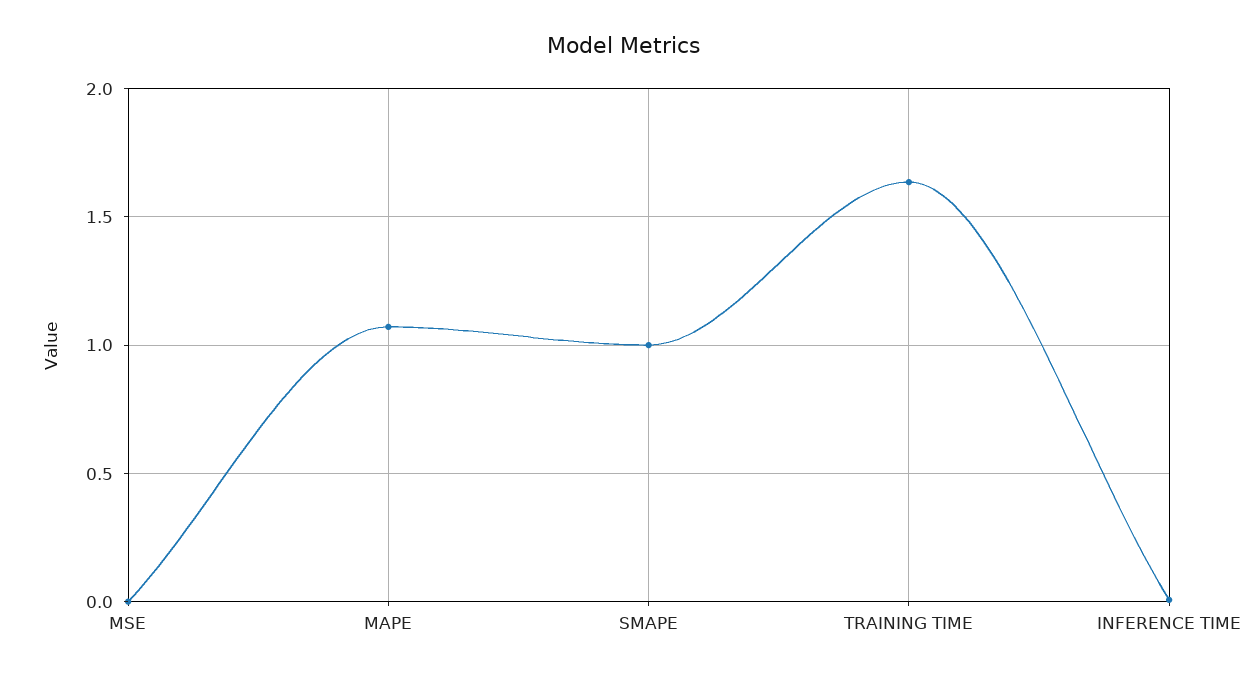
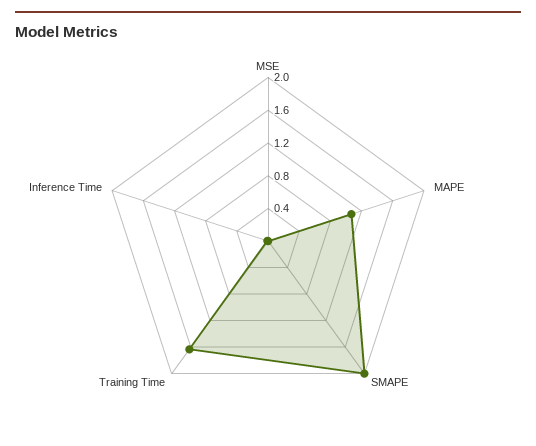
SMAPE: 1 -> 2

